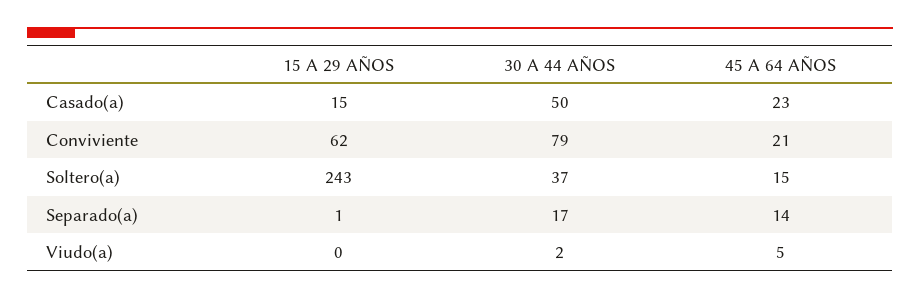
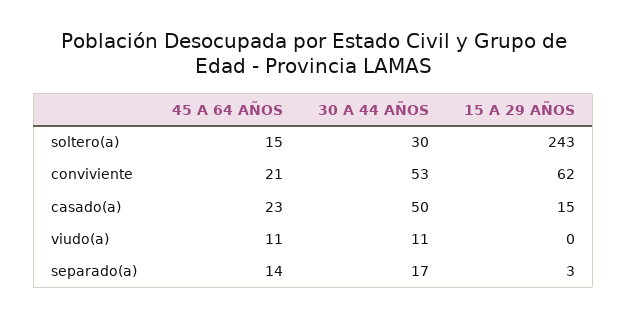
30 A 44 AÑOS, Conviviente: 79 -> 53
30 A 44 AÑOS, Soltero(a): 37 -> 30
15 A 29 AÑOS, Separado(a): 1 -> 3
30 A 44 AÑOS, Viudo(a): 2 -> 11
45 A 64 AÑOS, Viudo(a): 5 -> 11

